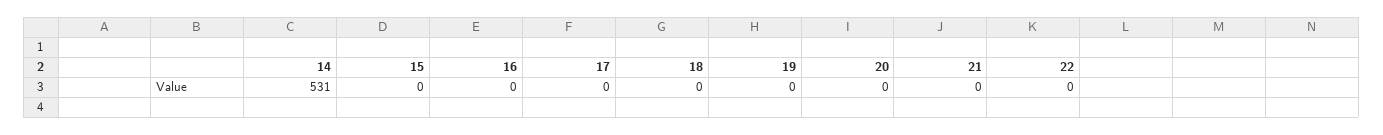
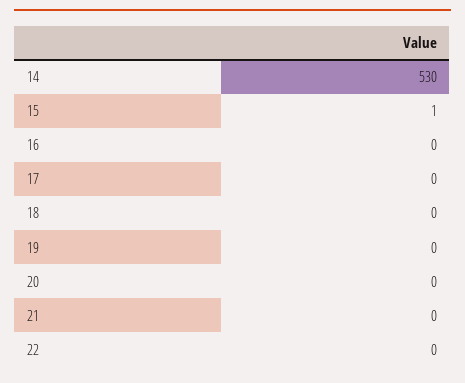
14: 531 -> 530
15: 0 -> 1

